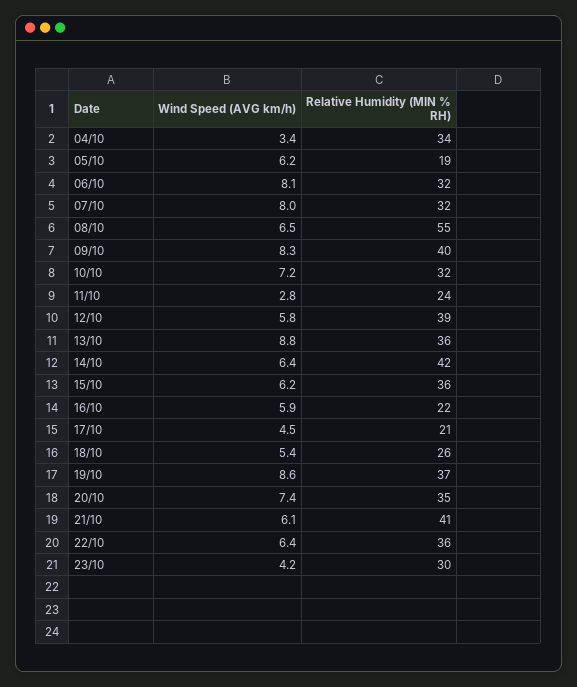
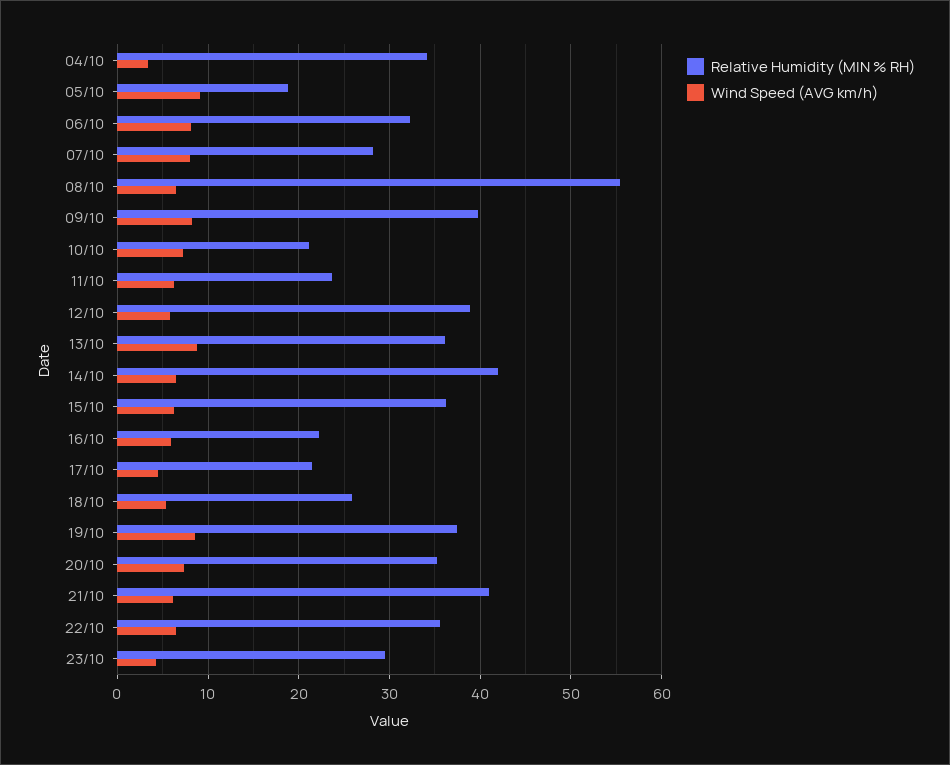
Wind Speed (AVG km/h), 05/10: 6.2 -> 9
Relative Humidity (MIN % RH), 07/10: 32 -> 28
Relative Humidity (MIN % RH), 10/10: 32 -> 21
Wind Speed (AVG km/h), 11/10: 2.8 -> 6

